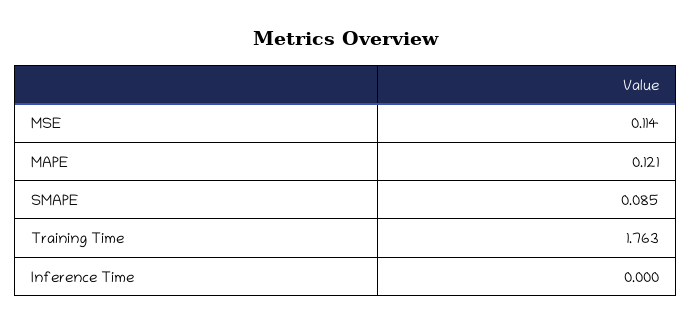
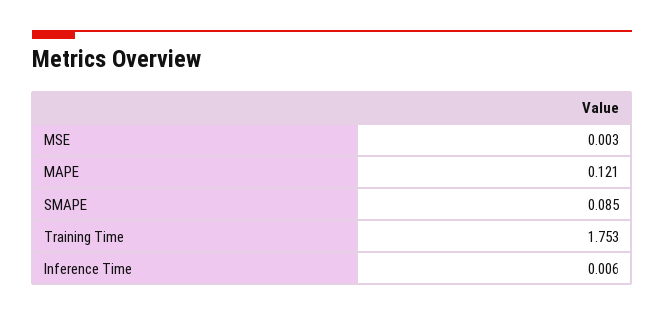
MSE: 0.114 -> 0.003
Training Time: 1.763 -> 1.753
Inference Time: 0 -> 0.006

